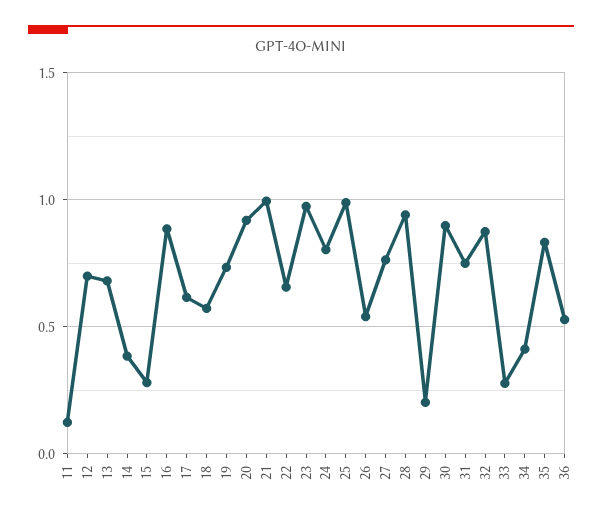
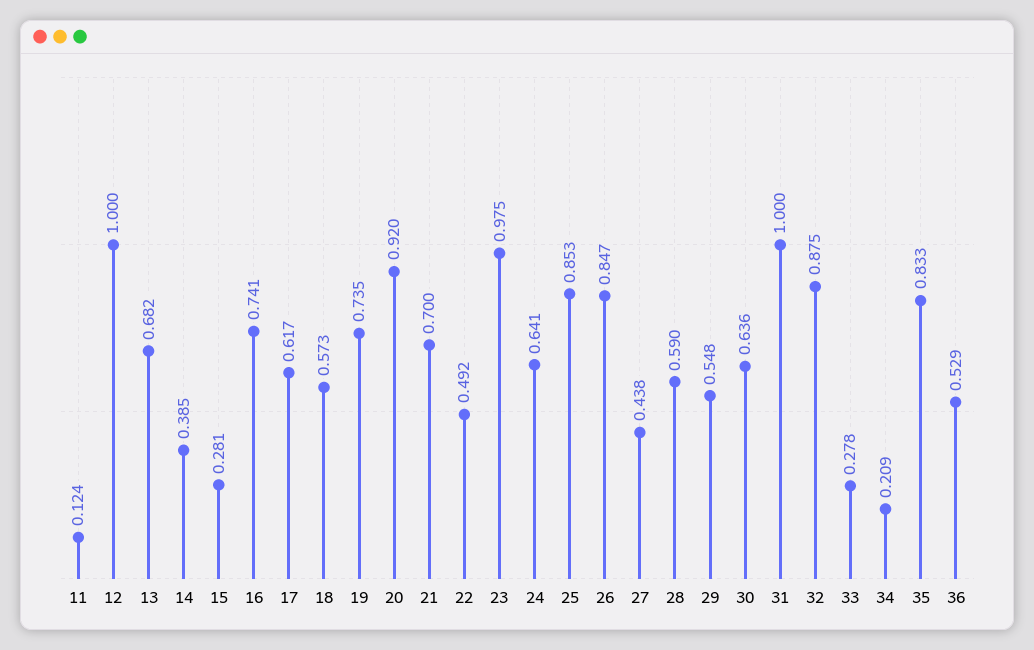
12: 0.7 -> 1
16: 0.9 -> 0.741
21: 1 -> 0.7
22: 0.65 -> 0.492
24: 0.8 -> 0.641
25: 1 -> 0.853
26: 0.55 -> 0.847
27: 0.75 -> 0.438
28: 0.95 -> 0.59
29: 0.2 -> 0.548
30: 0.9 -> 0.636
31: 0.75 -> 1
34: 0.4 -> 0.209

